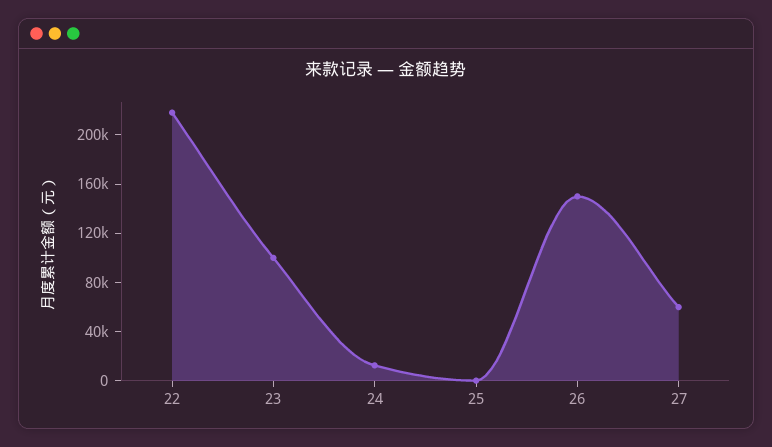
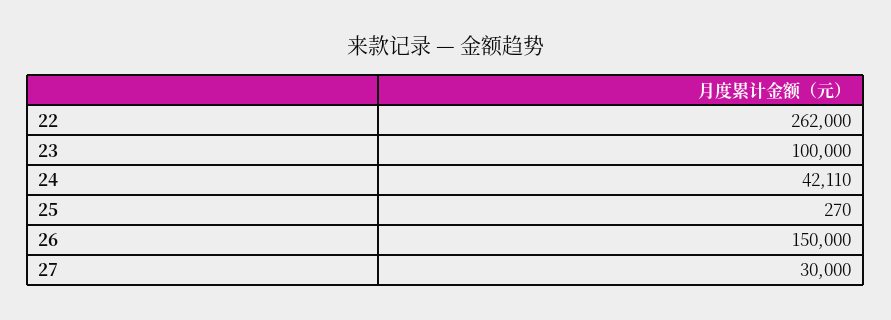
22: 220000 -> 262000
24: 10000 -> 42110
27: 60000 -> 30000

